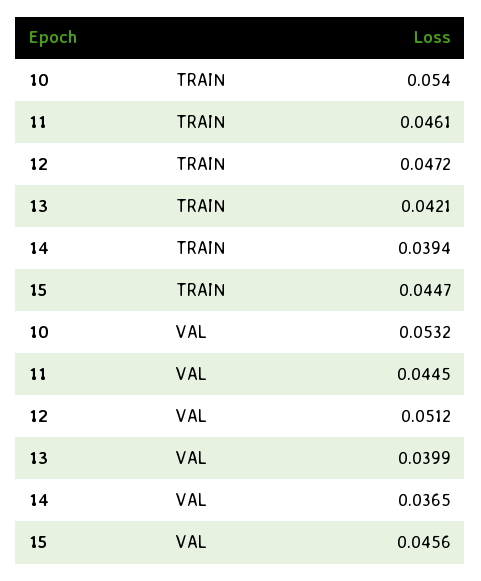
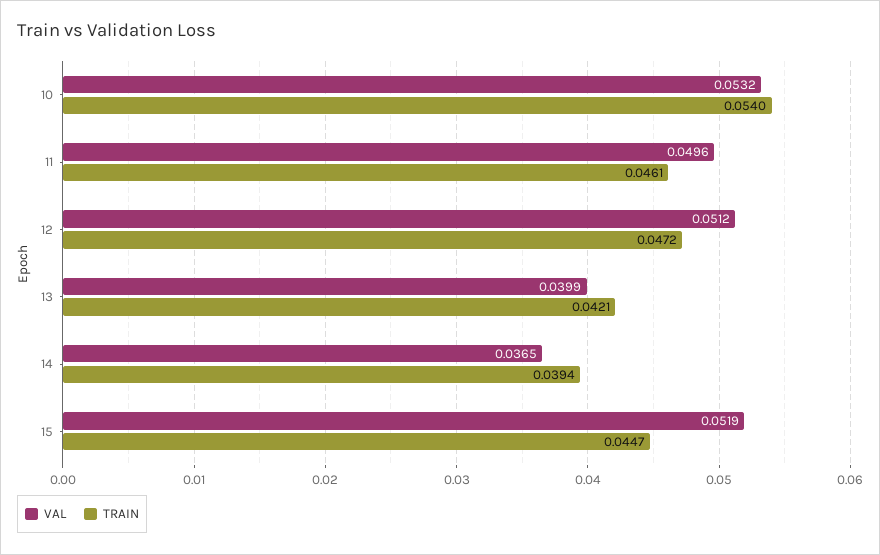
VAL, 11: 0.0445 -> 0.0496
VAL, 15: 0.0456 -> 0.0519

